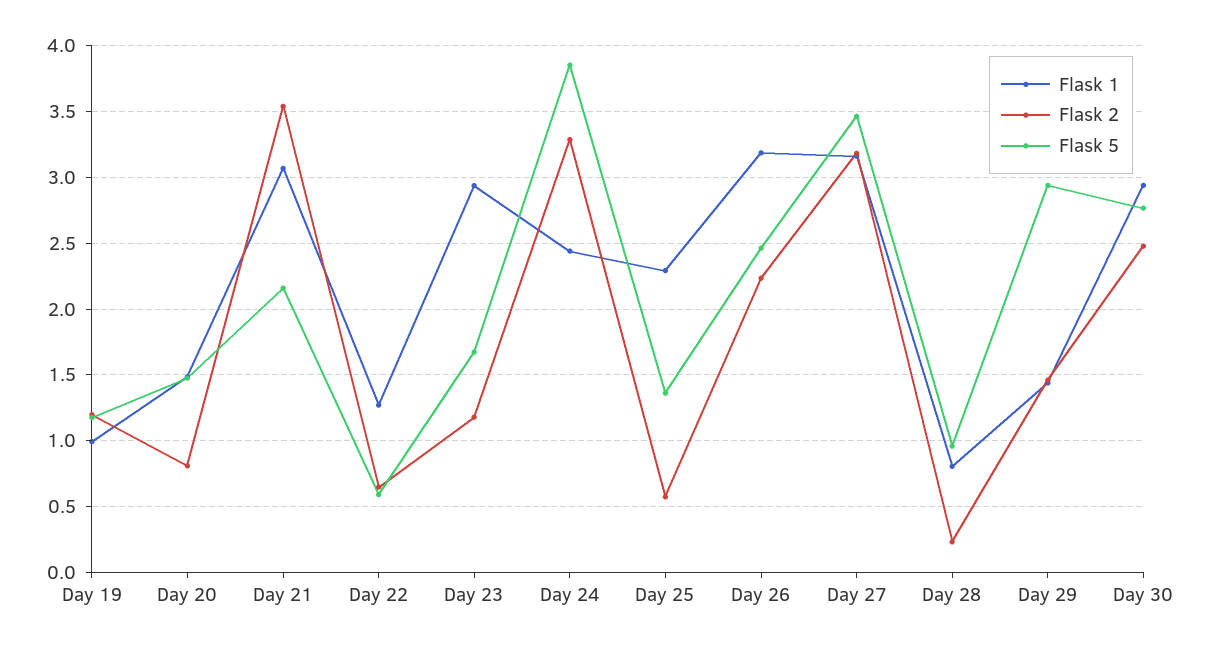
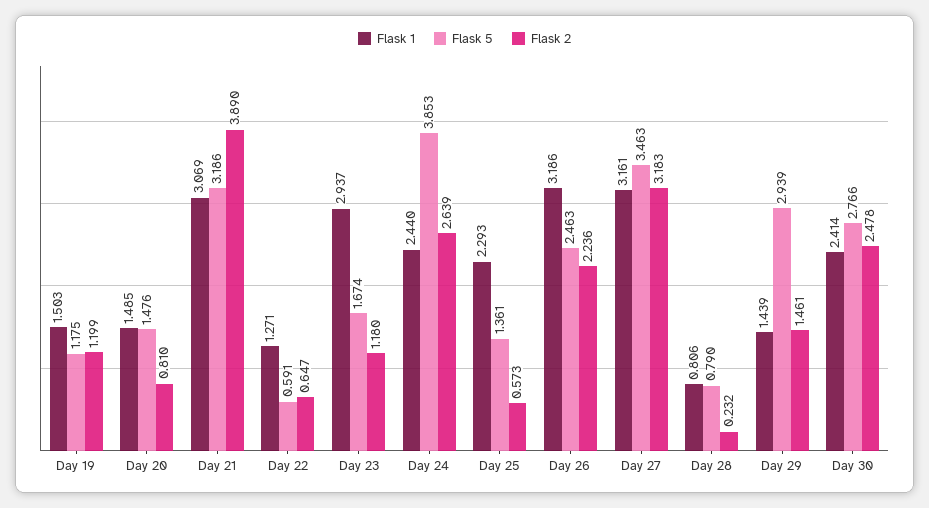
Flask 1, Day 19: 1 -> 1.503
Flask 2, Day 21: 3.55 -> 3.89
Flask 5, Day 21: 2.15 -> 3.186
Flask 2, Day 24: 3.3 -> 2.639
Flask 5, Day 28: 0.95 -> 0.79
Flask 1, Day 30: 2.95 -> 2.414

